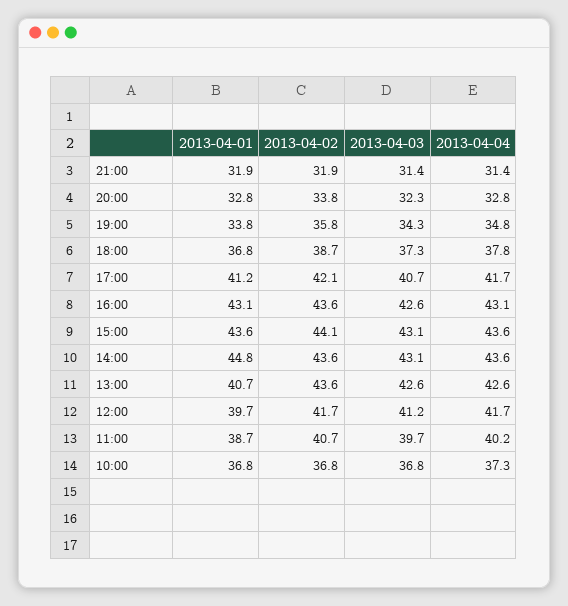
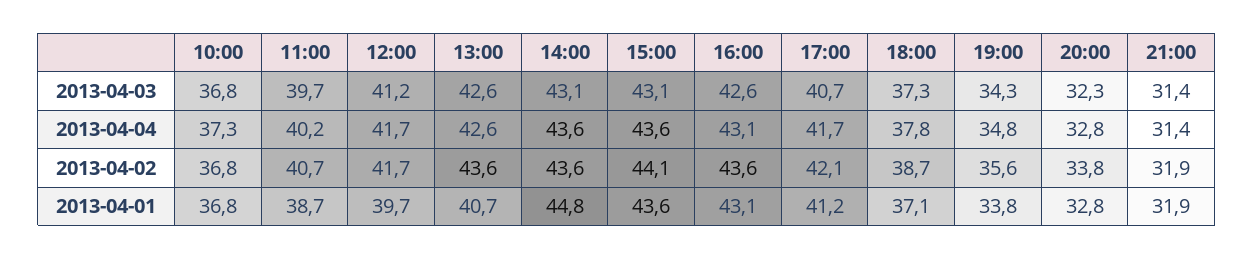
2013-04-02, 19:00: 35.8 -> 35.6
2013-04-01, 18:00: 36.8 -> 37.1

